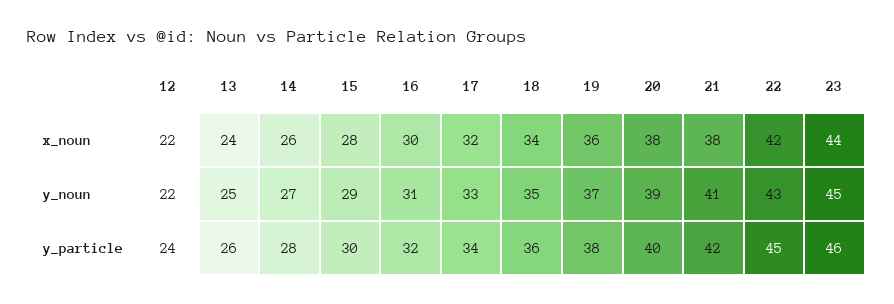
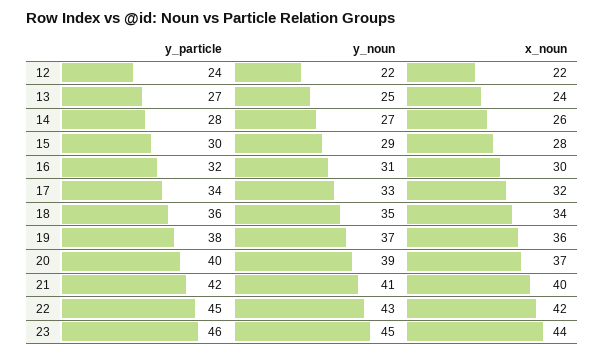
20, x_noun: 38 -> 37
21, x_noun: 38 -> 40
13, y_particle: 26 -> 27

